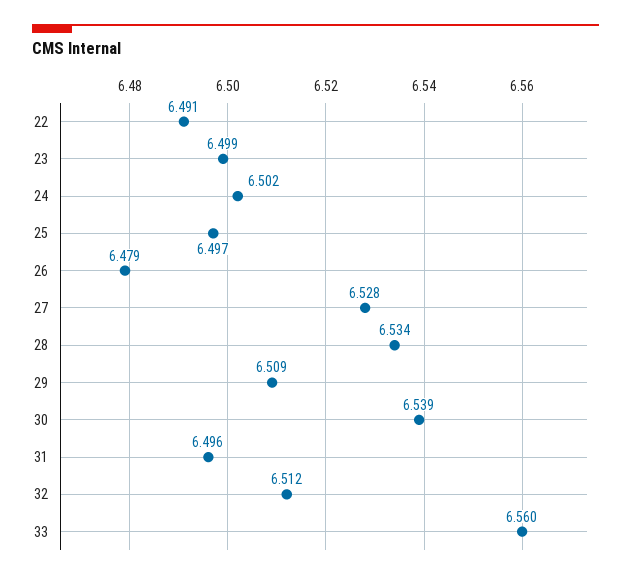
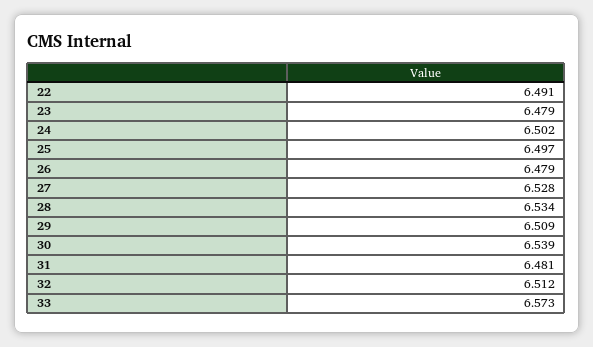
23: 6.499 -> 6.479
31: 6.496 -> 6.481
33: 6.56 -> 6.573

